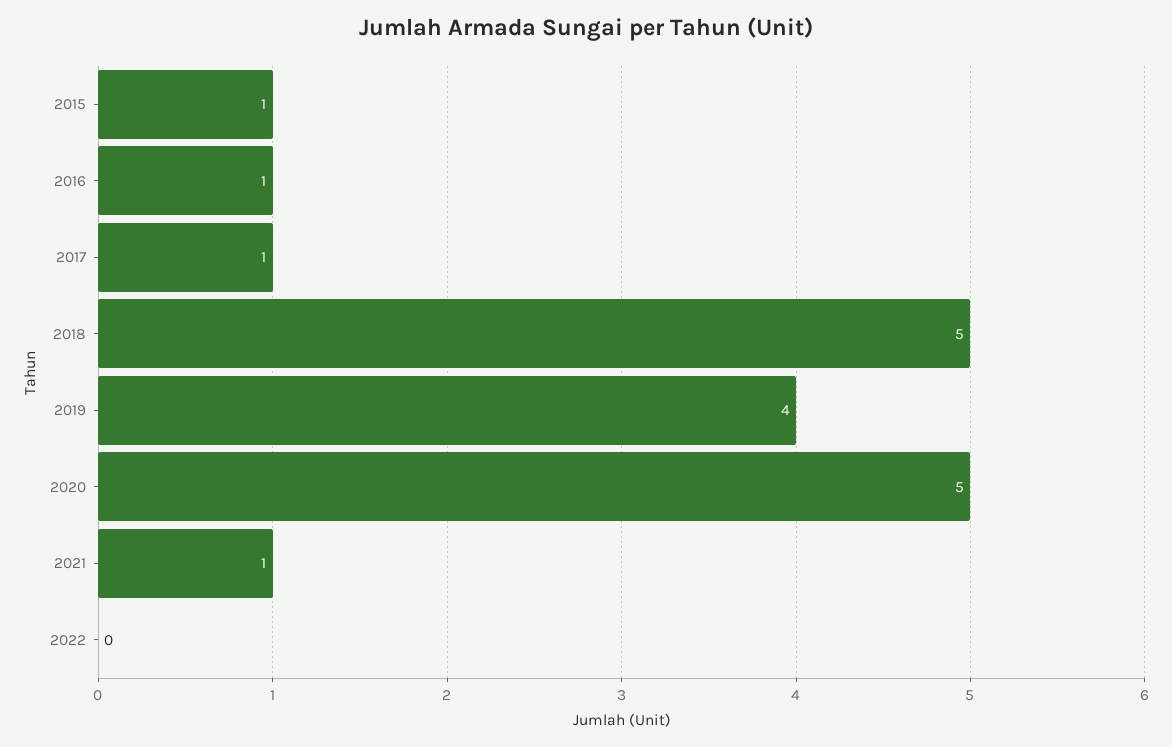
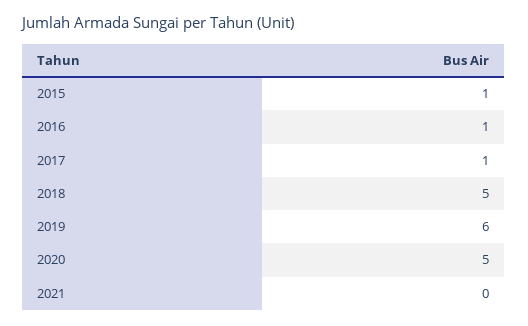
2019: 4 -> 6
2021: 1 -> 0
2022: 0 -> none

